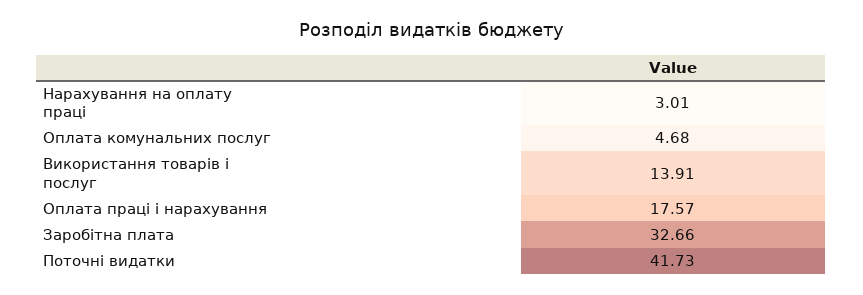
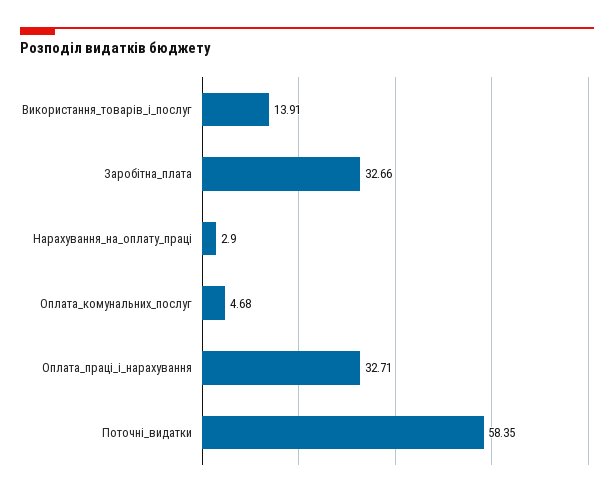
Нарахування на оплату праці: 3.01 -> 2.9
Оплата праці і нарахування: 17.57 -> 32.71
Поточні видатки: 41.73 -> 58.35

